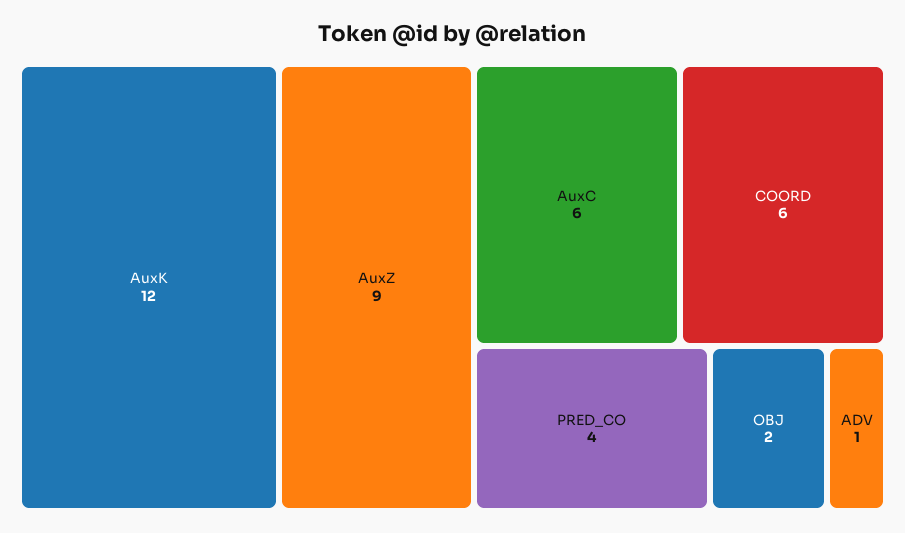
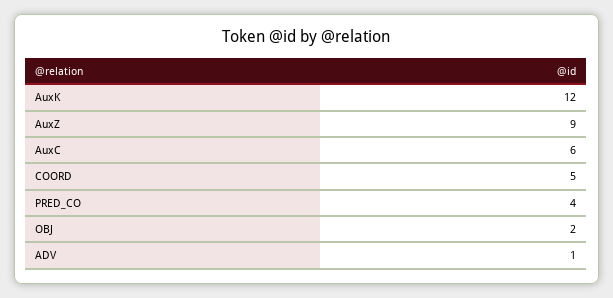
COORD: 6 -> 5

